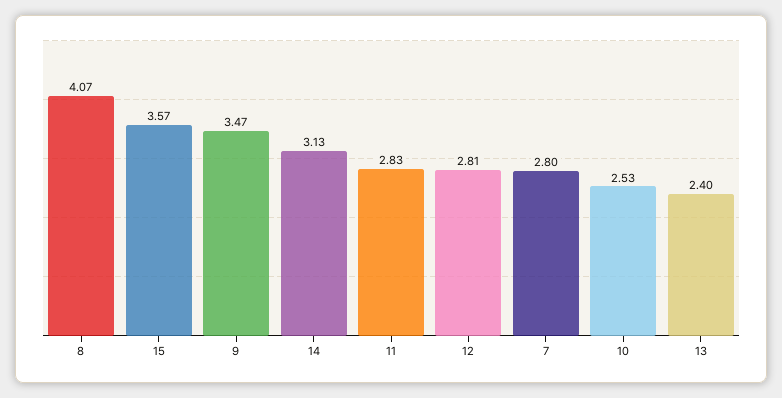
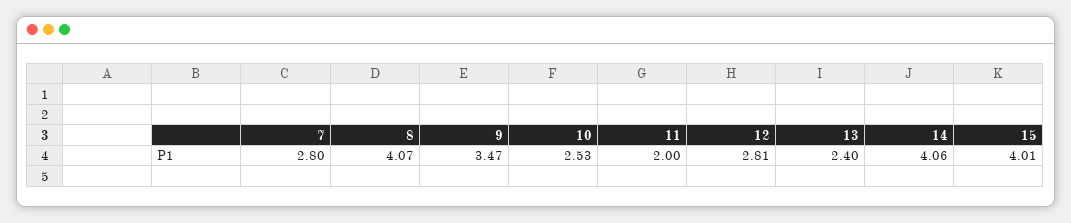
15: 3.57 -> 4.01
14: 3.13 -> 4.06
11: 2.83 -> 2

